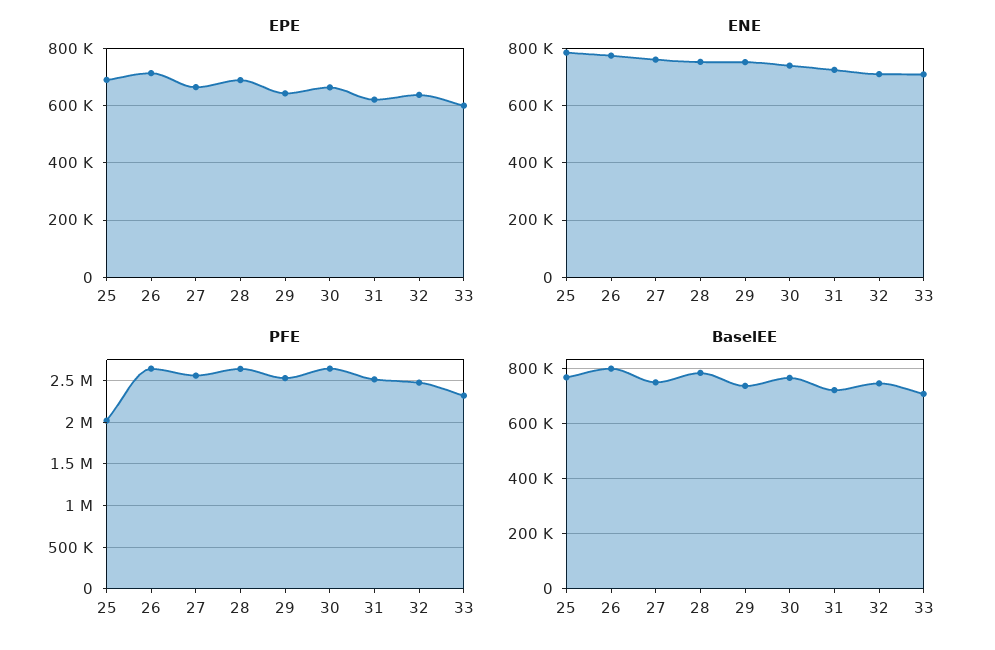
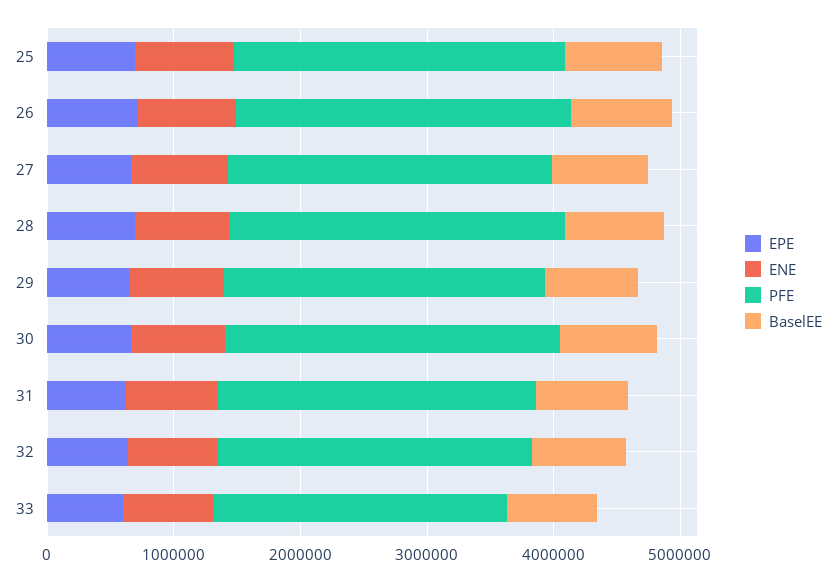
PFE, 25: 2000000 -> 2600000

